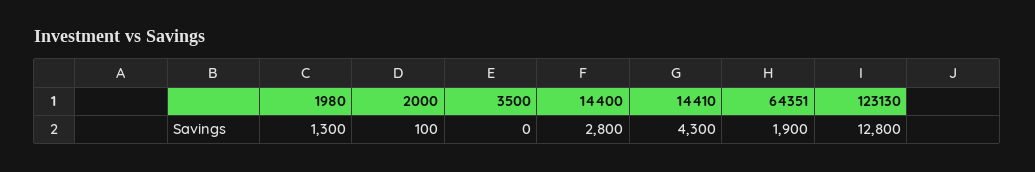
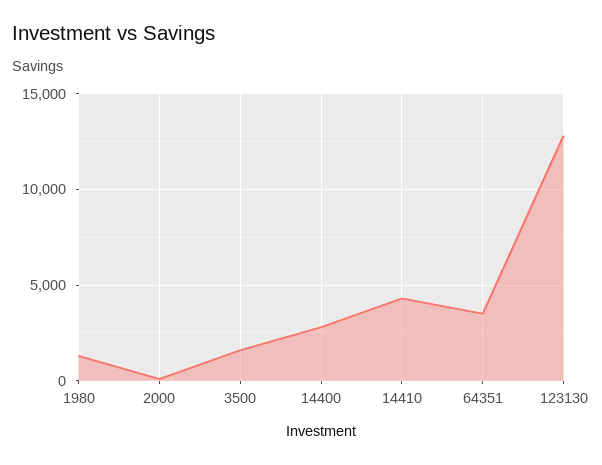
3500: 0 -> 1500
64351: 1900 -> 3500

